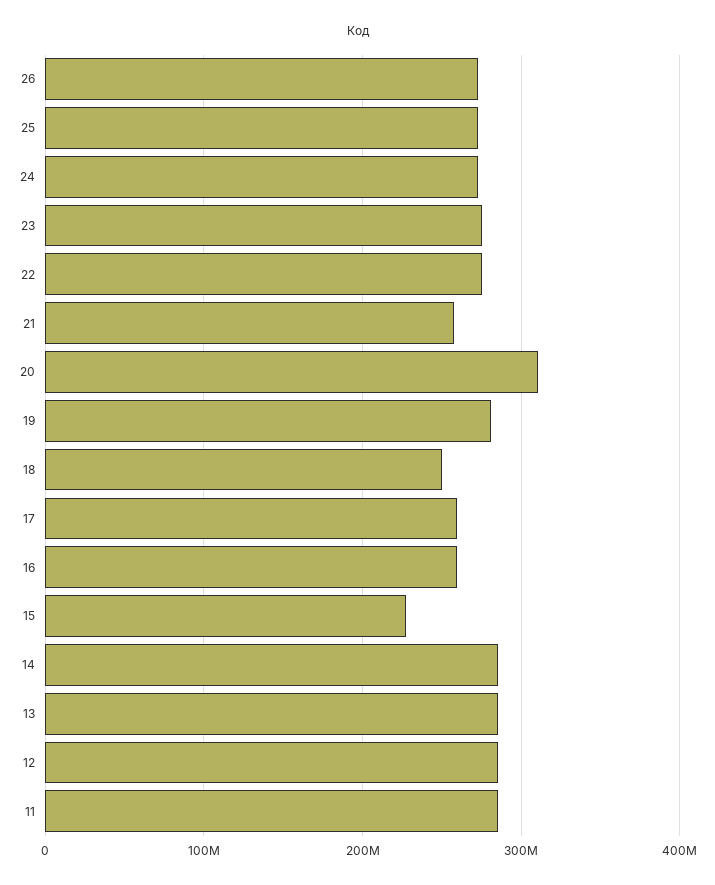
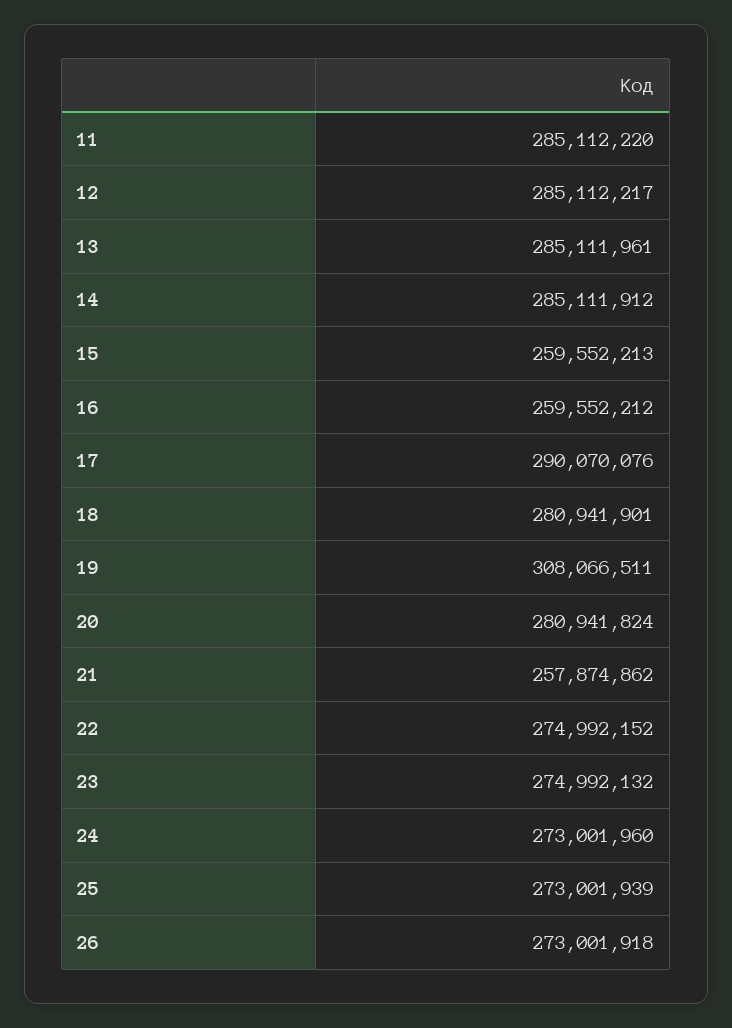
20: 310000000 -> 280941824
19: 280000000 -> 308066511
18: 250000000 -> 280941901
17: 260000000 -> 290070076
15: 230000000 -> 259552213

